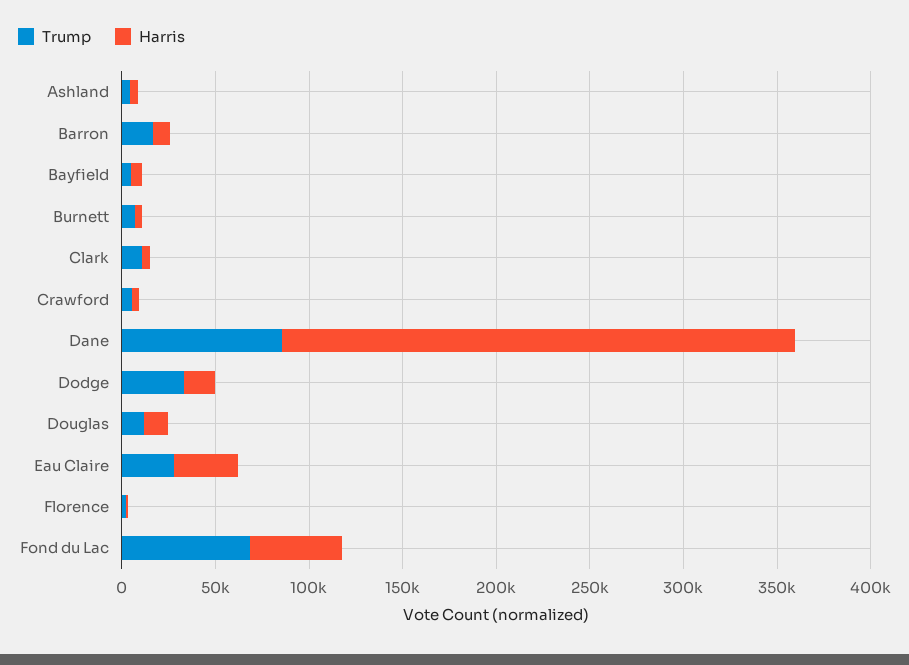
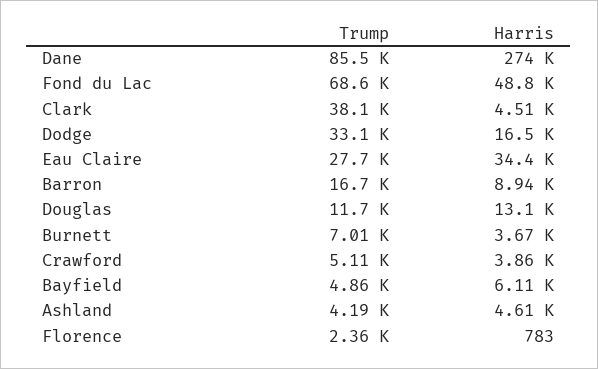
Trump, Clark: 10000 -> 38100

